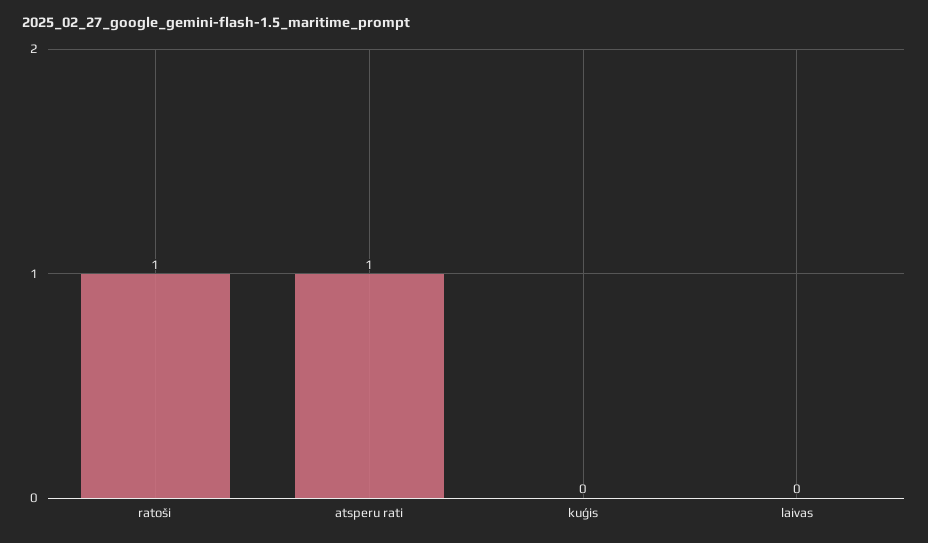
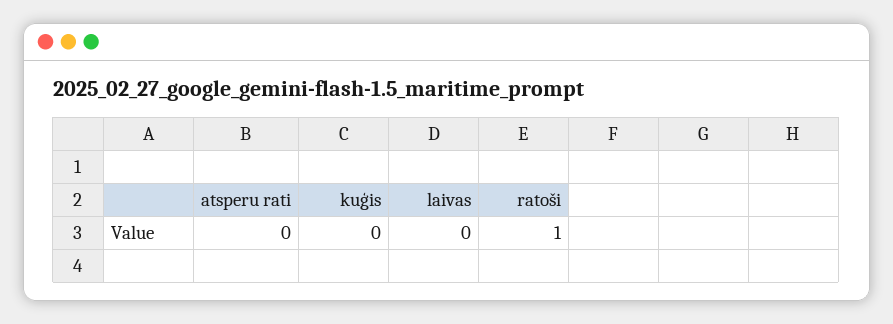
atsperu rati: 1 -> 0

